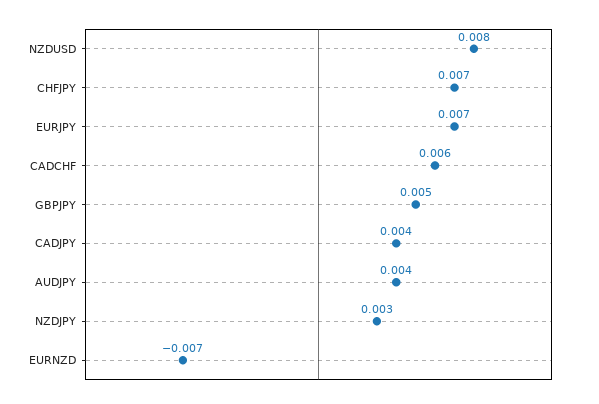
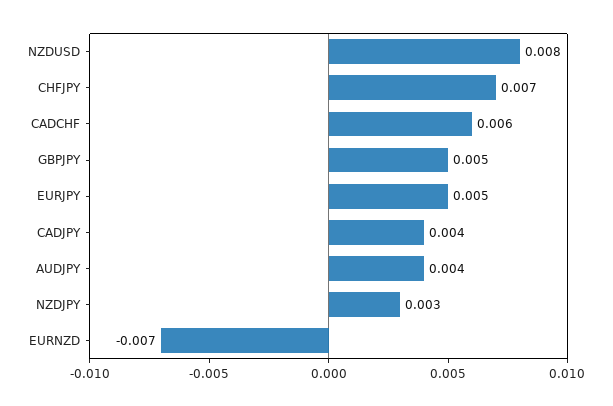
EURJPY: 0.007 -> 0.005

